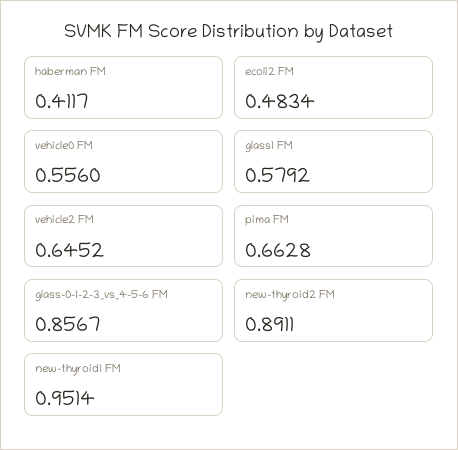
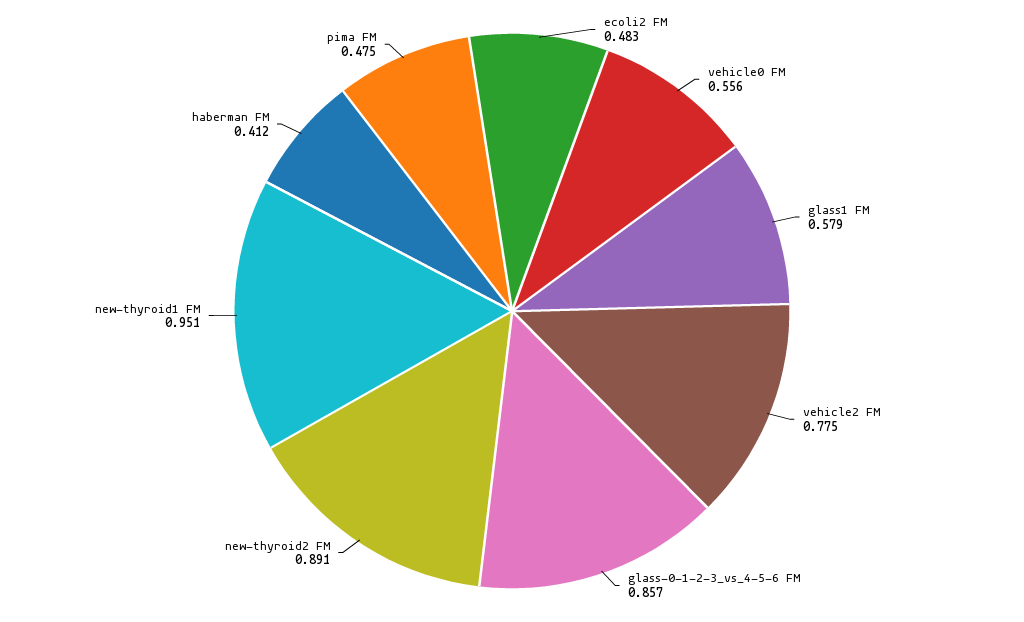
vehicle2 FM: 0.6452 -> 0.775
pima FM: 0.6628 -> 0.475

